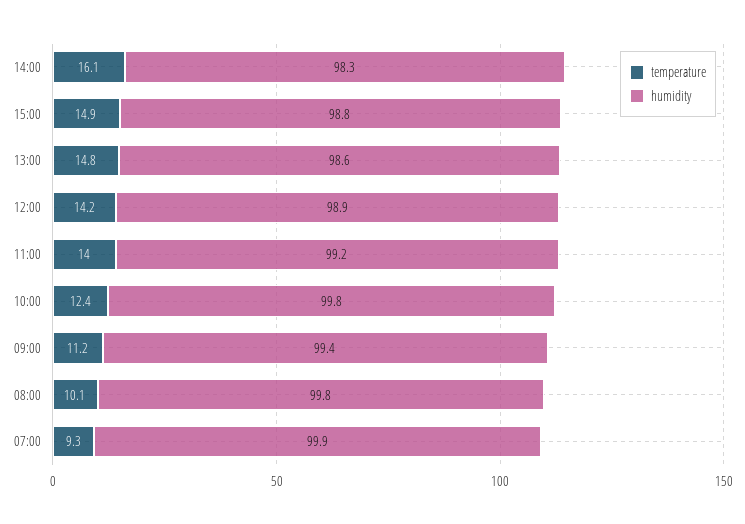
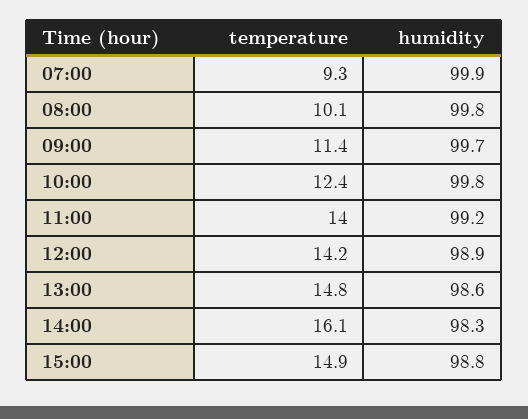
temperature, 09:00: 11.2 -> 11.4
humidity, 09:00: 99.4 -> 99.7

